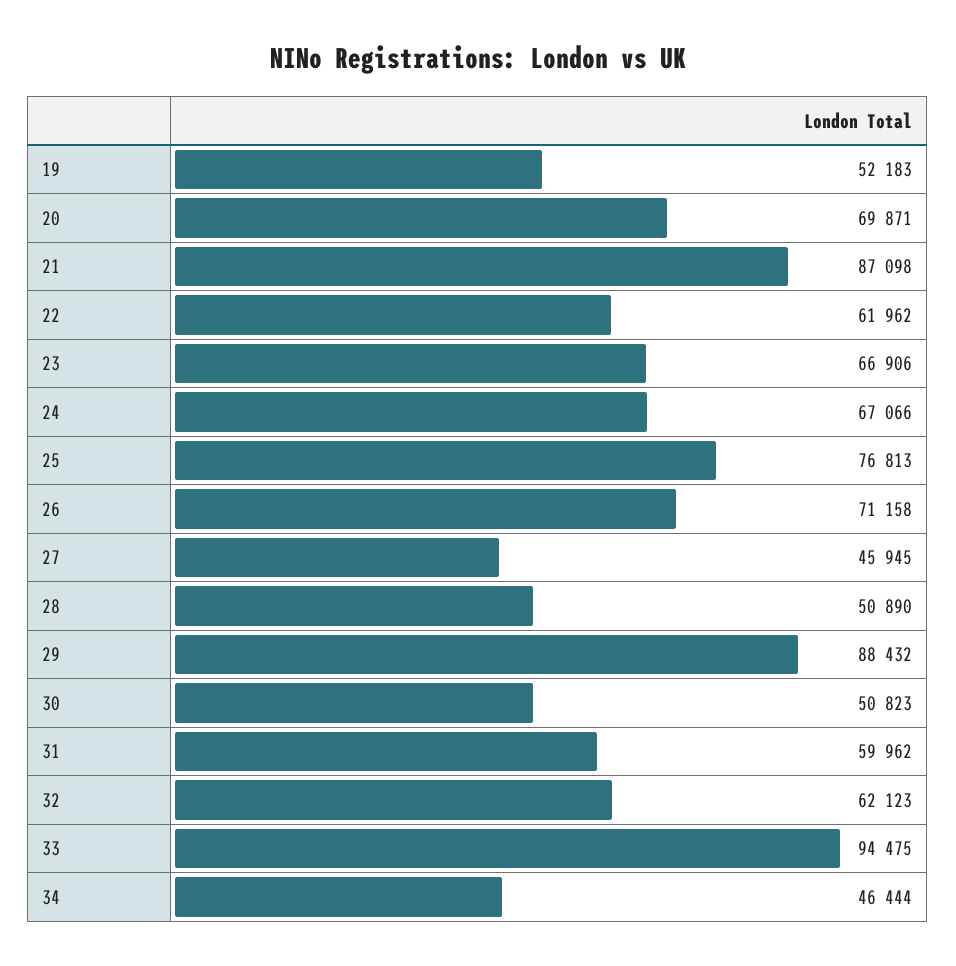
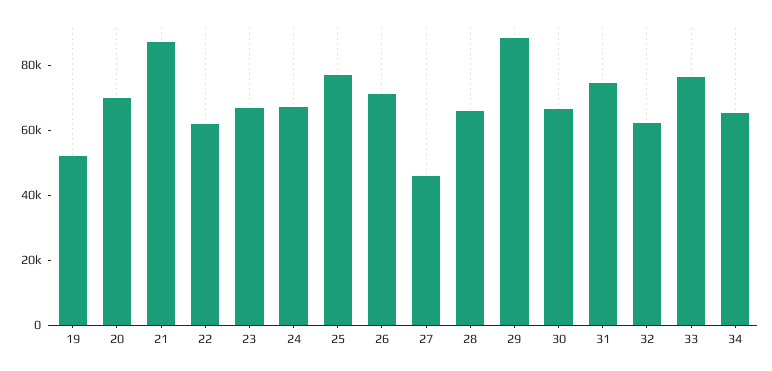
28: 50890 -> 65000
30: 50823 -> 65000
31: 59962 -> 75000
33: 94475 -> 75000
34: 46444 -> 65000

